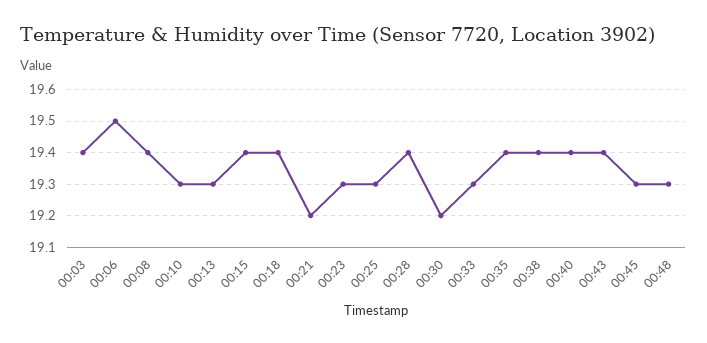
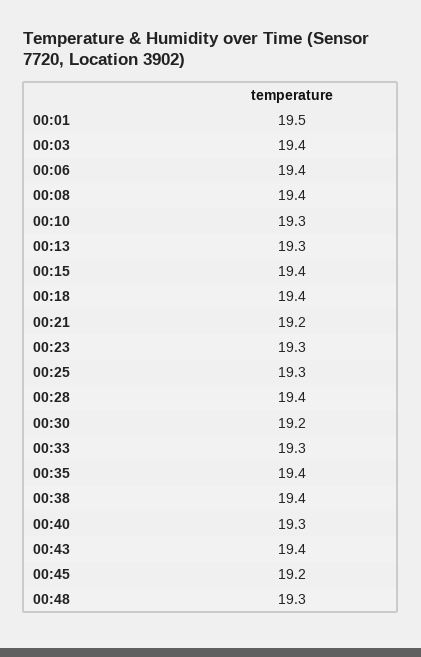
00:06: 19.5 -> 19.4
00:40: 19.4 -> 19.3
00:45: 19.3 -> 19.2
00:01: none -> 19.5

